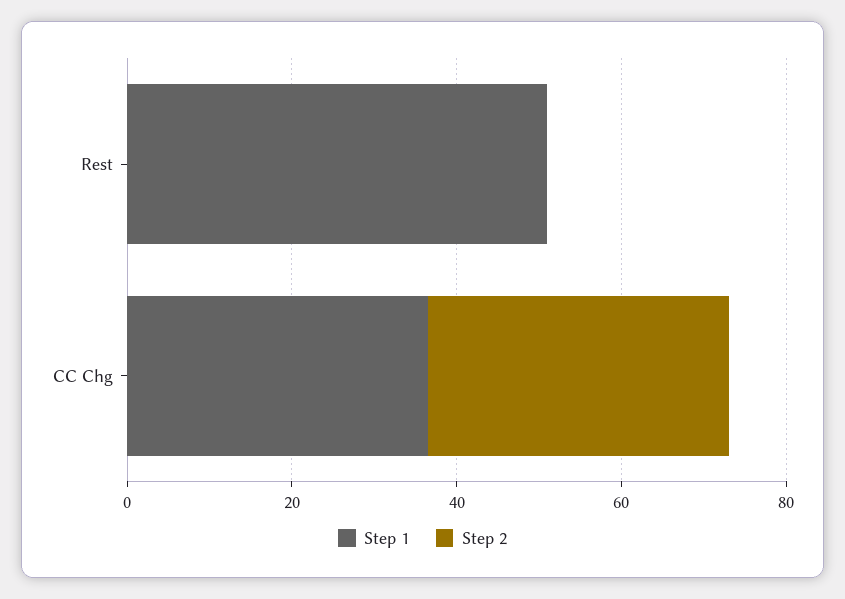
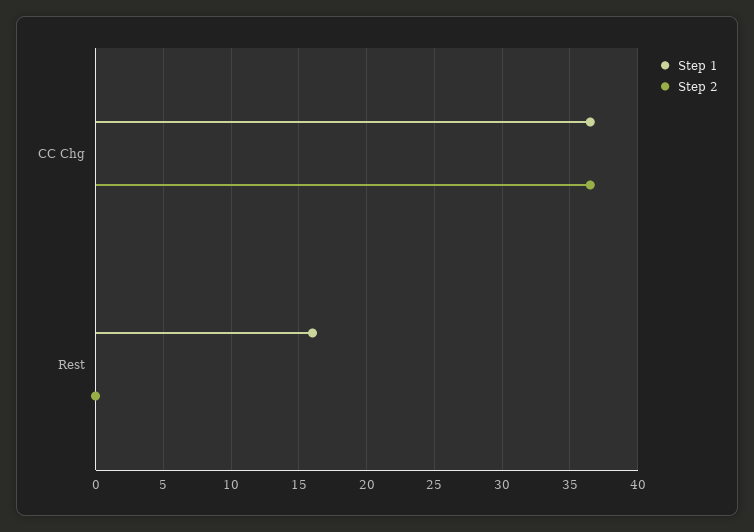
Step 1, Rest: 50 -> 16

